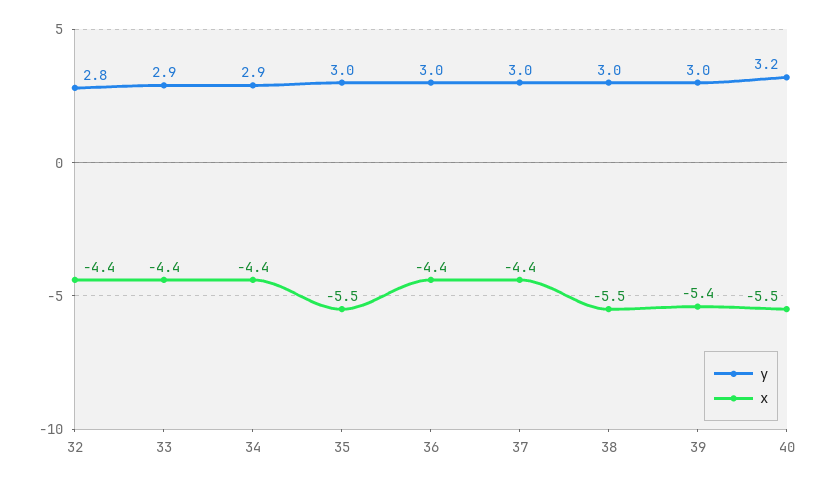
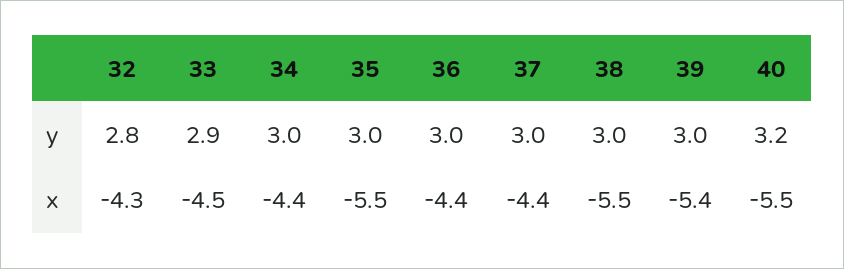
x, 32: -4.4 -> -4.3
x, 33: -4.4 -> -4.5
y, 34: 2.9 -> 3

